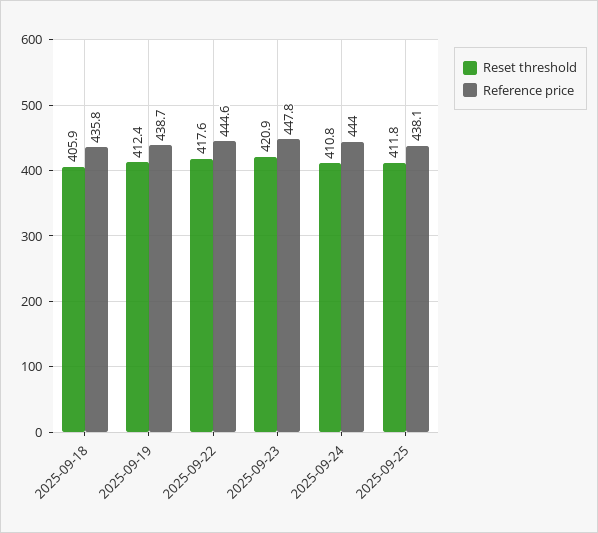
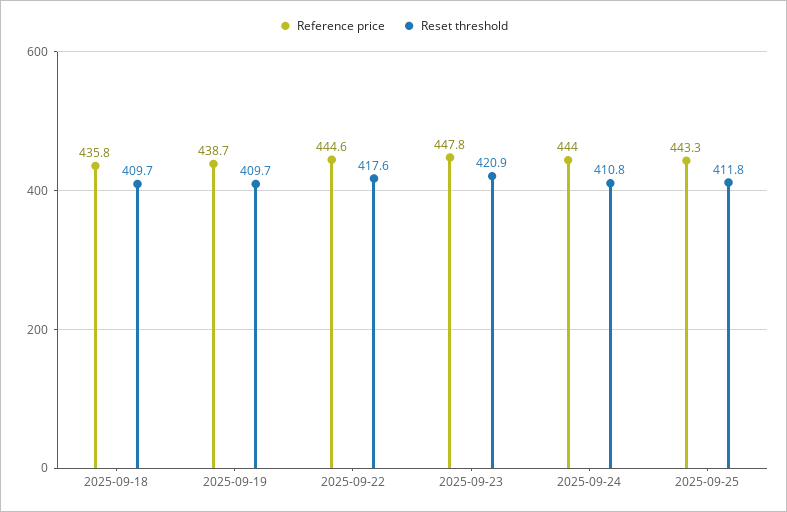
Reset threshold, 2025-09-18: 405.9 -> 409.7
Reset threshold, 2025-09-19: 412.4 -> 409.7
Reference price, 2025-09-25: 438.1 -> 443.3

